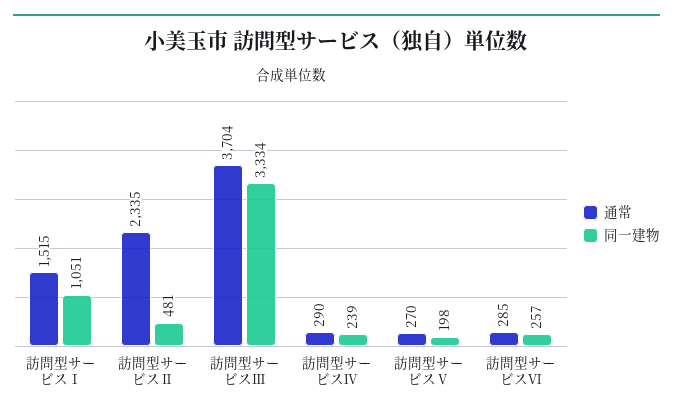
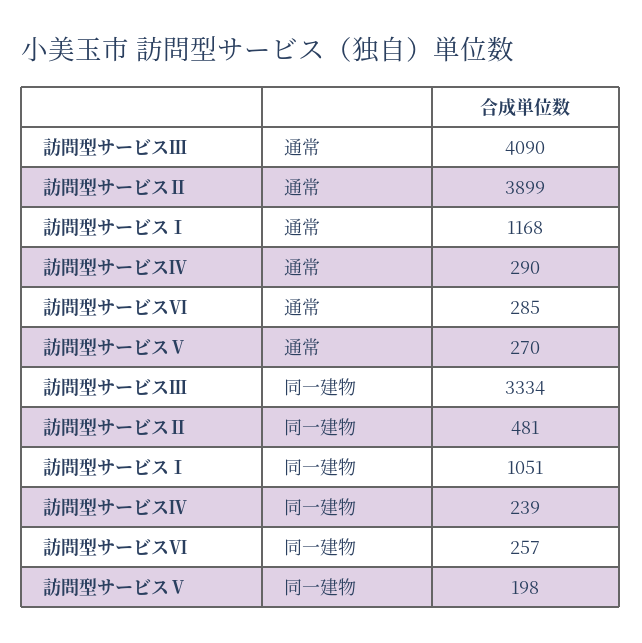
通常, 訪問型サービスⅠ: 1515 -> 1168
通常, 訪問型サービスⅡ: 2335 -> 3899
通常, 訪問型サービスⅢ: 3704 -> 4090

